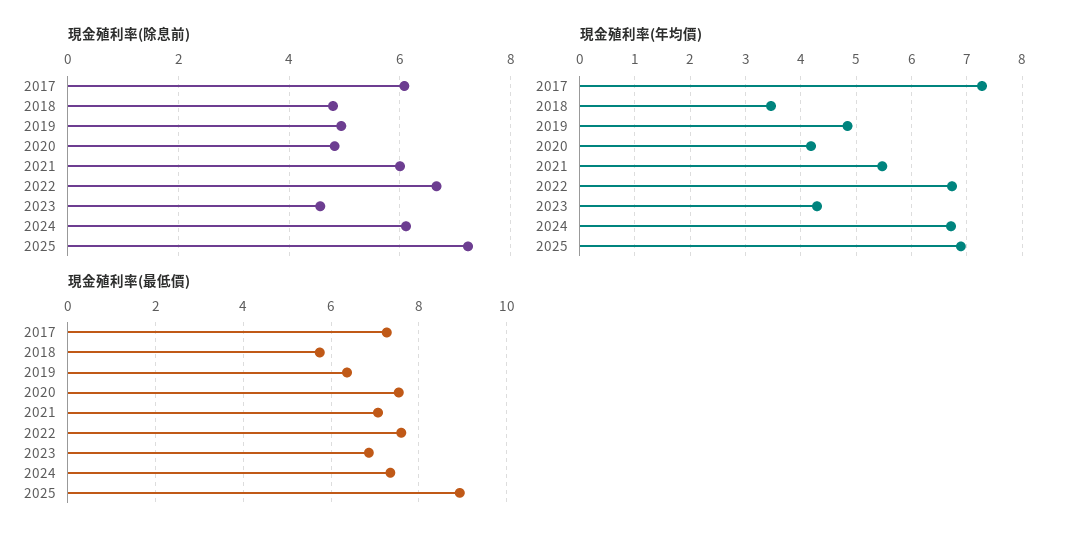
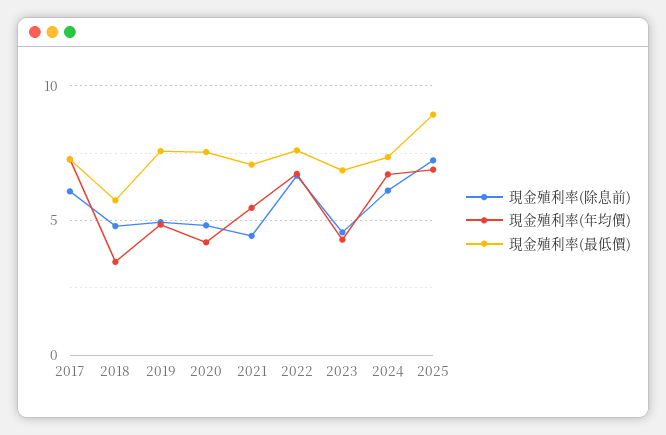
現金殖利率(除息前), 2021: 6 -> 4.5
現金殖利率(最低價), 2019: 6.4 -> 7.5

